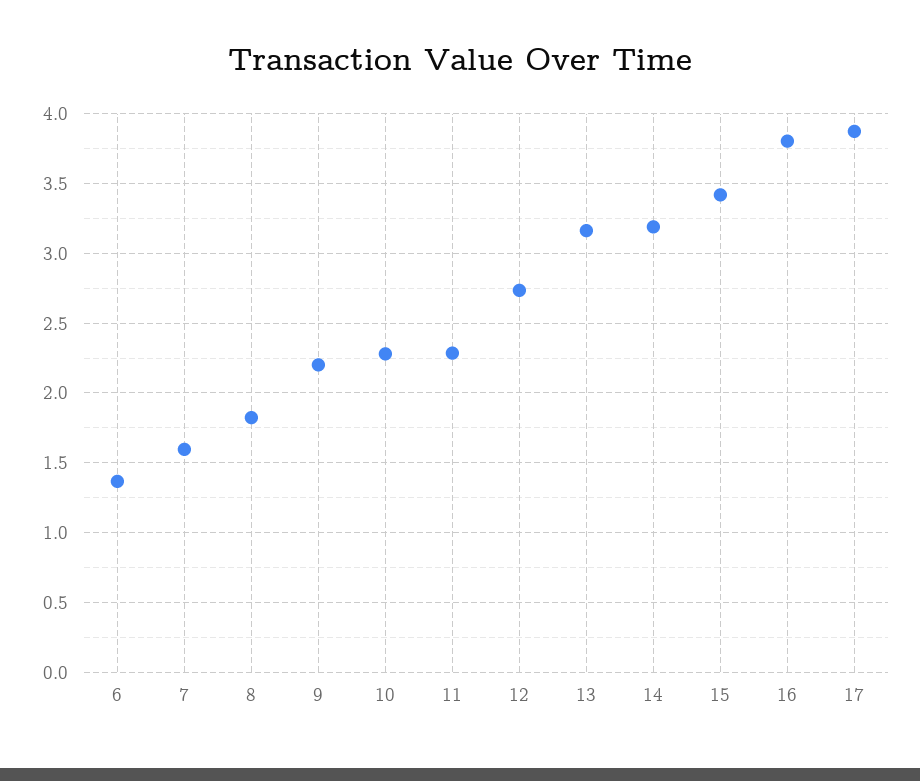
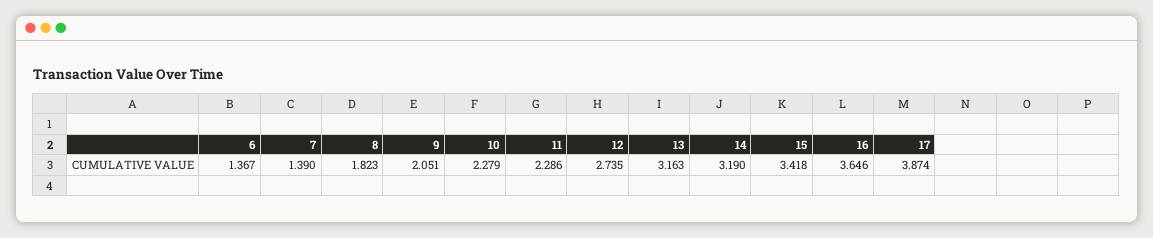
7: 1.6 -> 1.39
9: 2.2 -> 2.051
16: 3.8 -> 3.646

